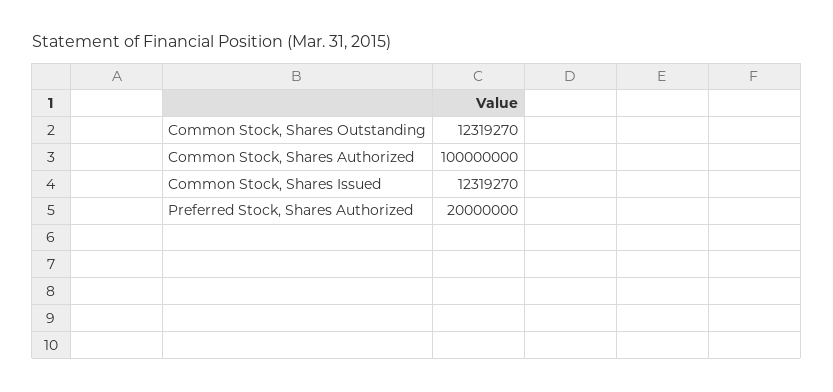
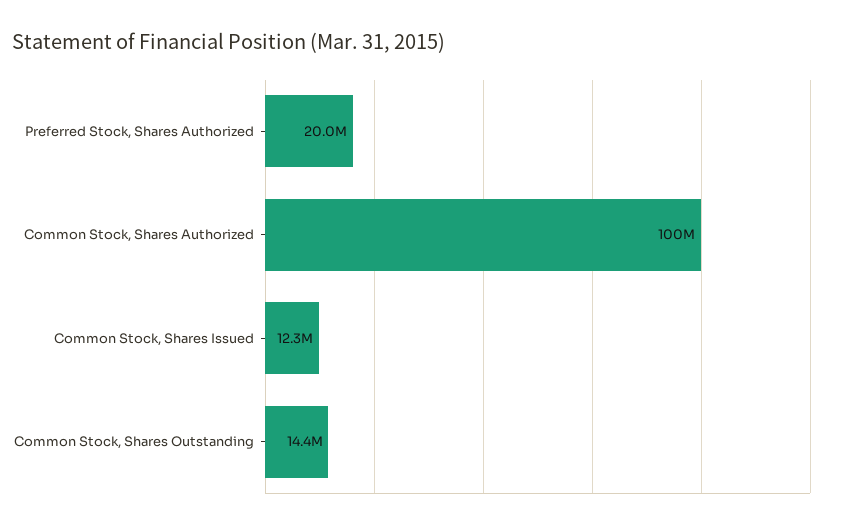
Common Stock, Shares Outstanding: 12319270 -> 14400000

